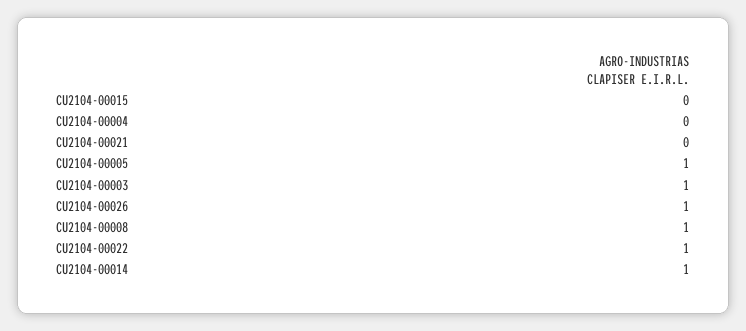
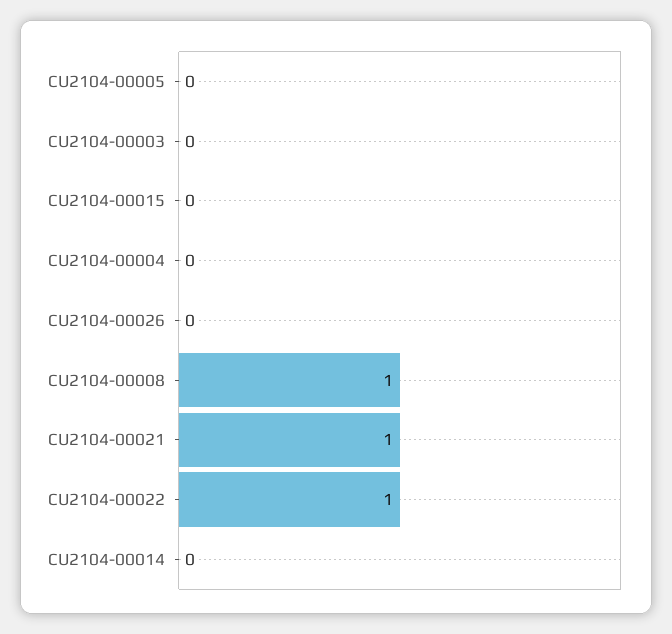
CU2104-00021: 0 -> 1
CU2104-00005: 1 -> 0
CU2104-00003: 1 -> 0
CU2104-00026: 1 -> 0
CU2104-00014: 1 -> 0

